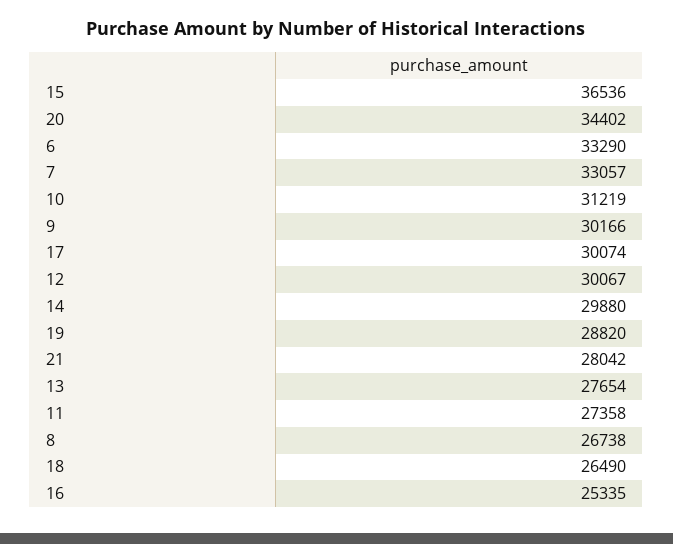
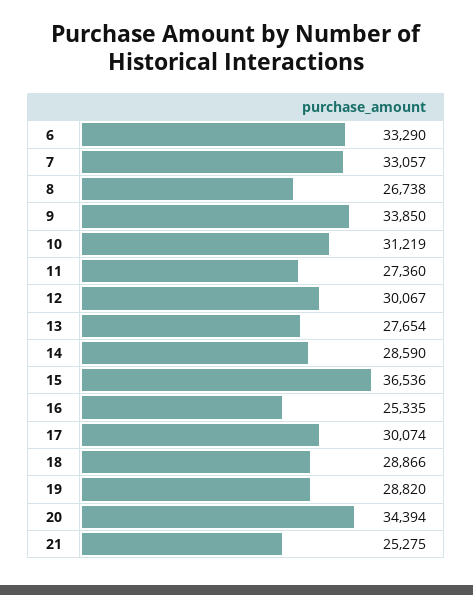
20: 34402 -> 34394
9: 30166 -> 33850
14: 29880 -> 28590
21: 28042 -> 25275
11: 27358 -> 27360
18: 26490 -> 28866

